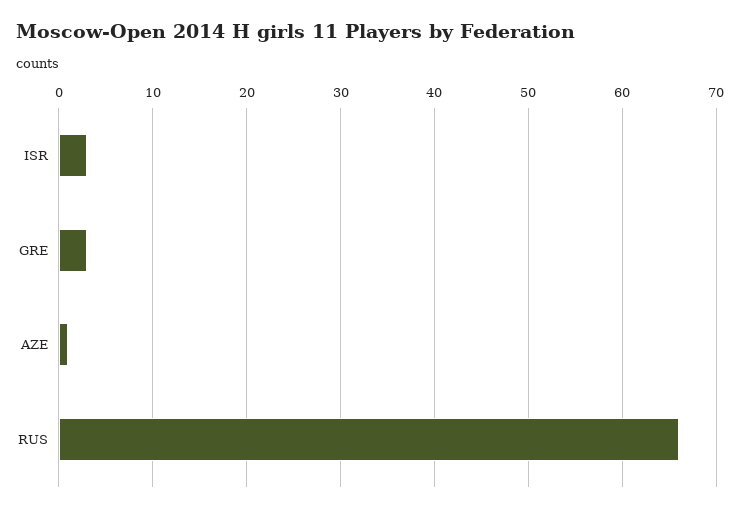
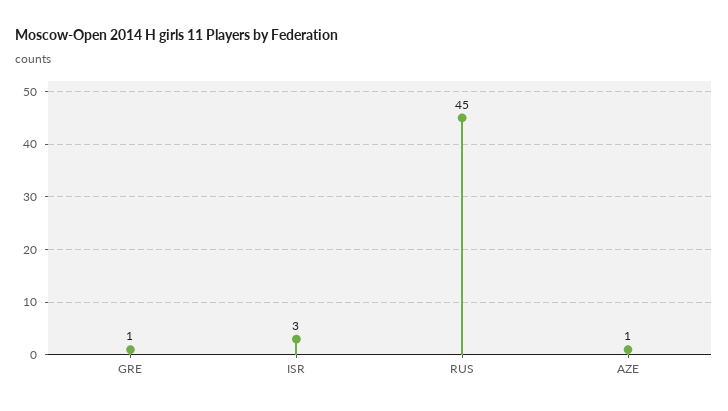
GRE: 3 -> 1
RUS: 66 -> 45

